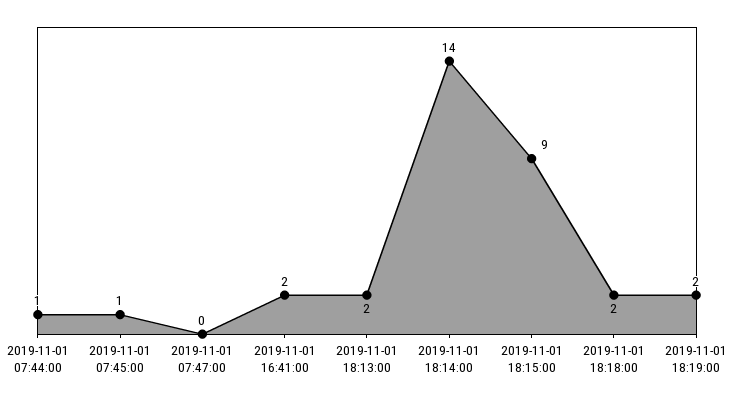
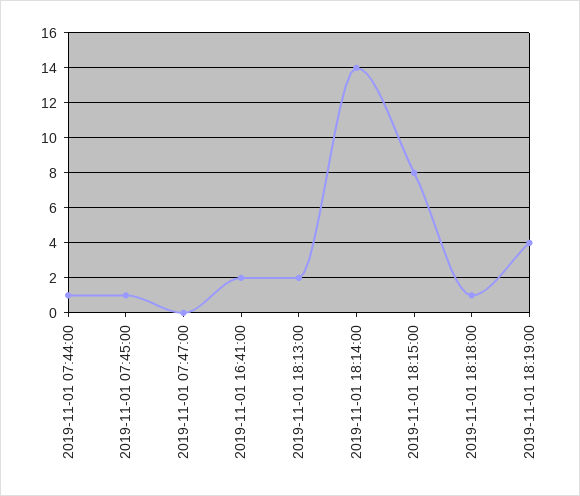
2019-11-01 18:15:00: 9 -> 8
2019-11-01 18:18:00: 2 -> 1
2019-11-01 18:19:00: 2 -> 4

